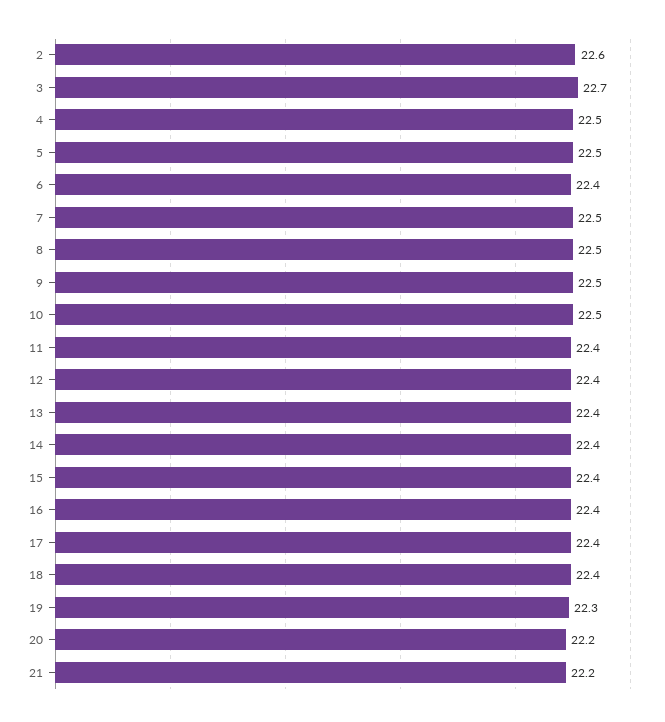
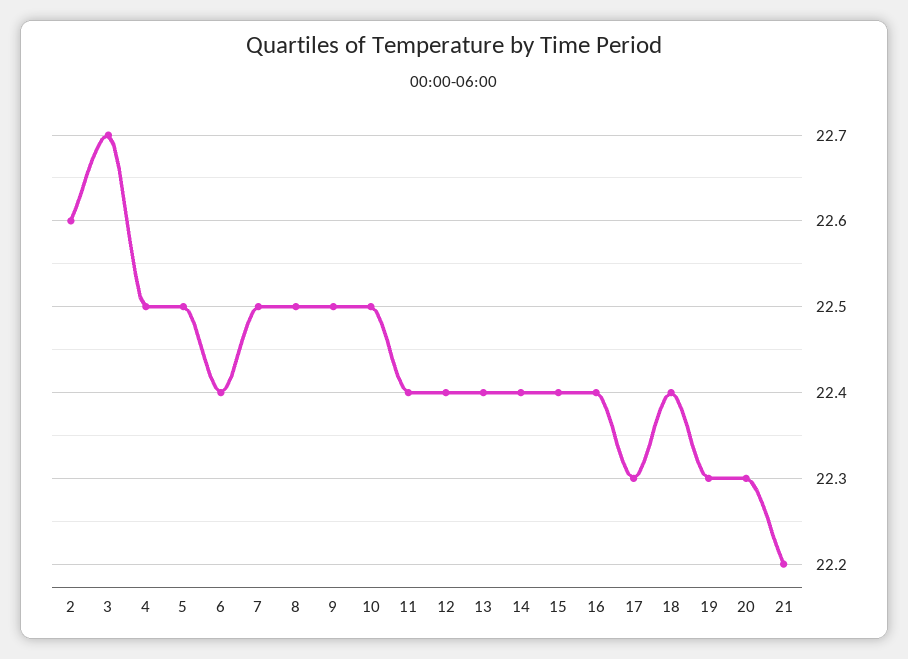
17: 22.4 -> 22.3
20: 22.2 -> 22.3

